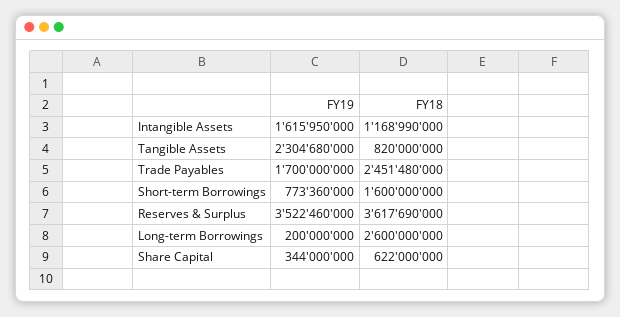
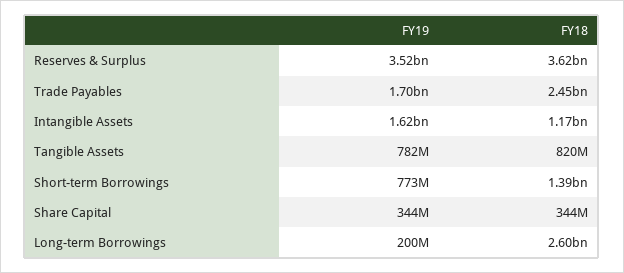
FY19, Tangible Assets: 2304680000 -> 782000000
FY18, Short-term Borrowings: 1600000000 -> 1390000000
FY18, Share Capital: 622000000 -> 344000000

